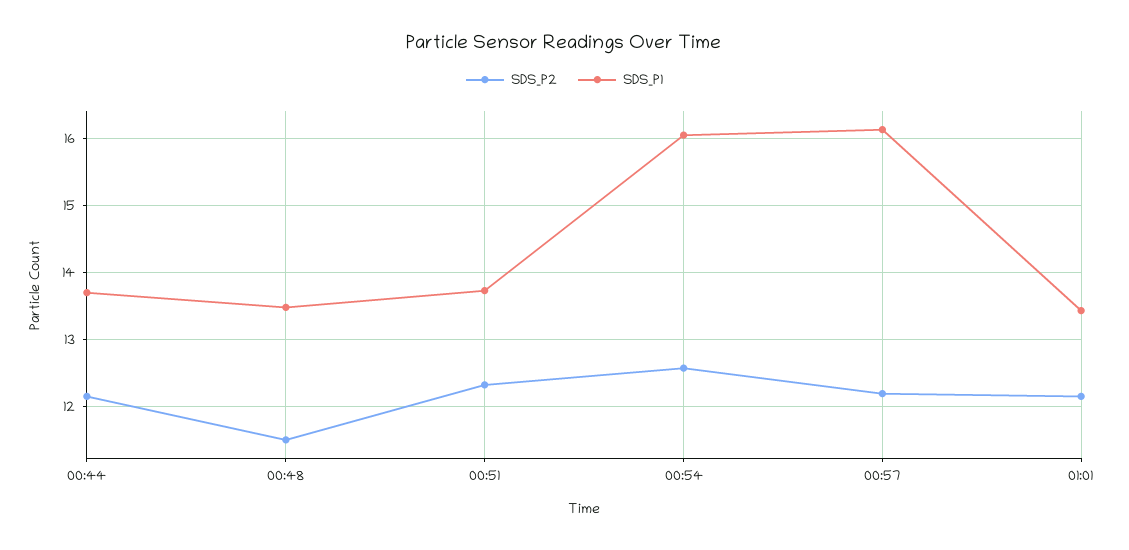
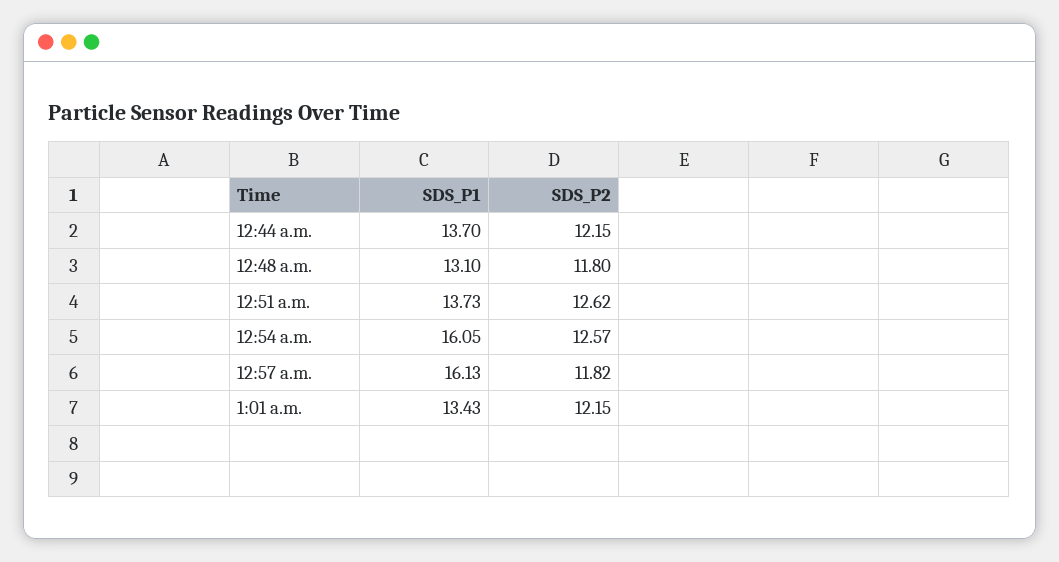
SDS_P2, 00:48: 11.5 -> 11.8
SDS_P1, 00:48: 13.5 -> 13.1
SDS_P2, 00:51: 12.3 -> 12.62
SDS_P2, 00:57: 12.2 -> 11.82

